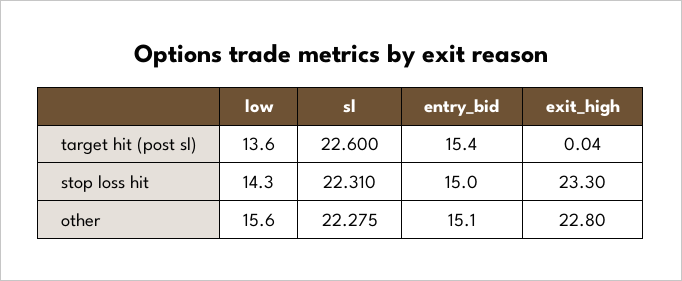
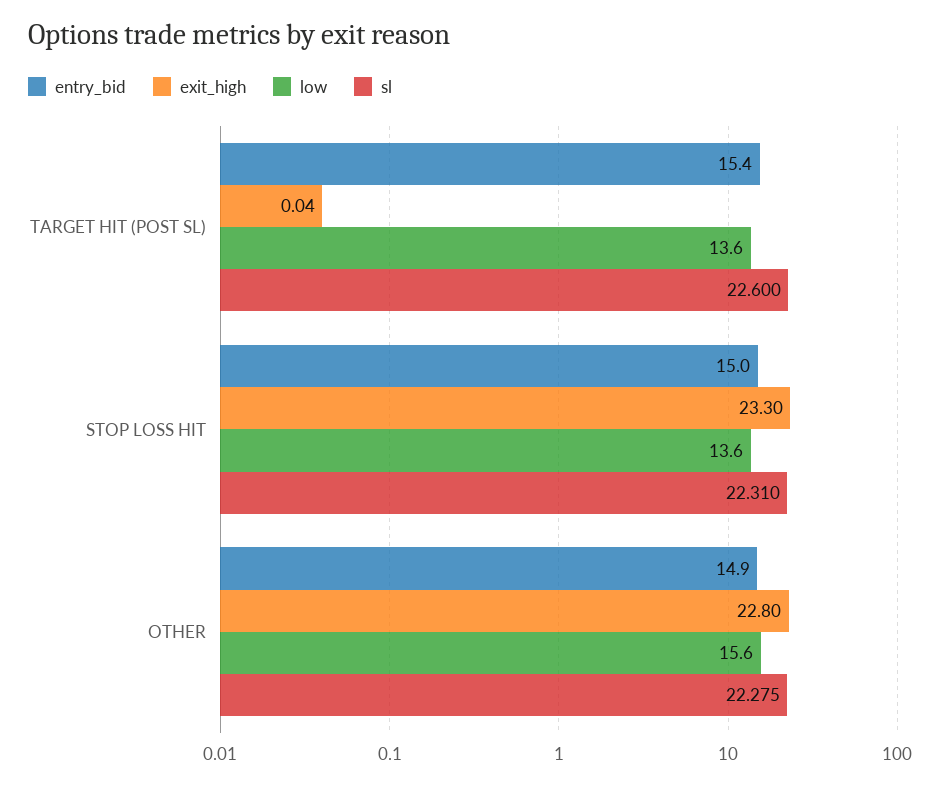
low, stop loss hit: 14.3 -> 13.6
entry_bid, other: 15.1 -> 14.9

